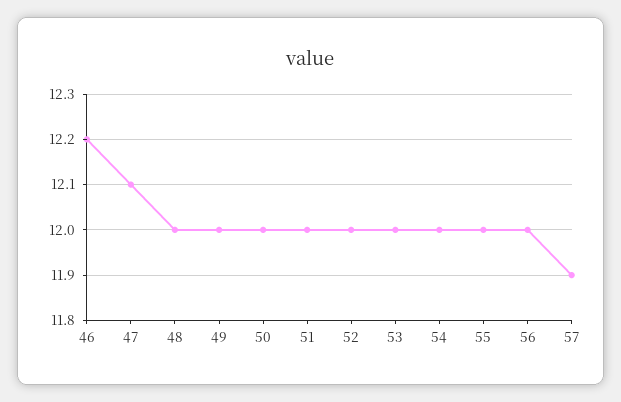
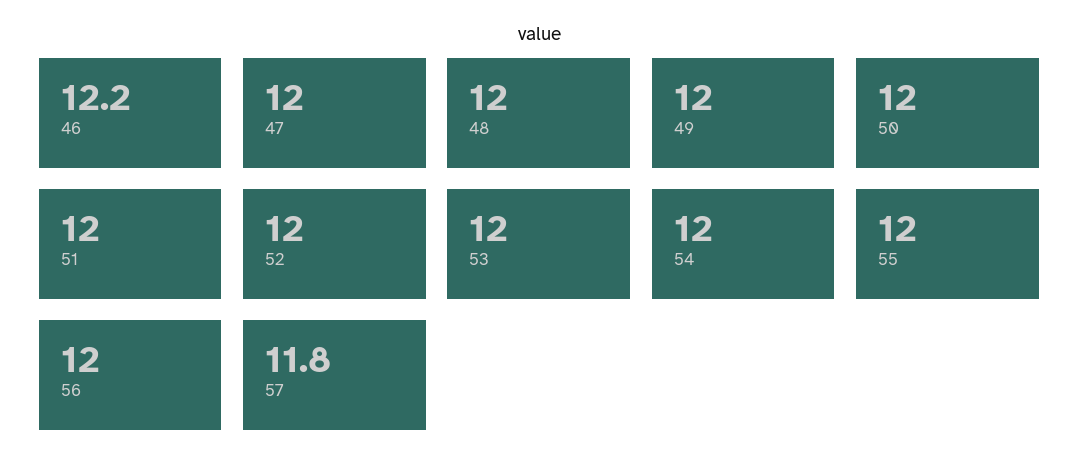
47: 12.1 -> 12
57: 11.9 -> 11.8

